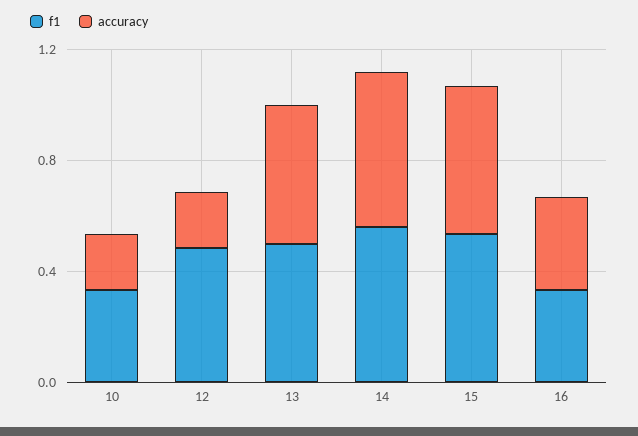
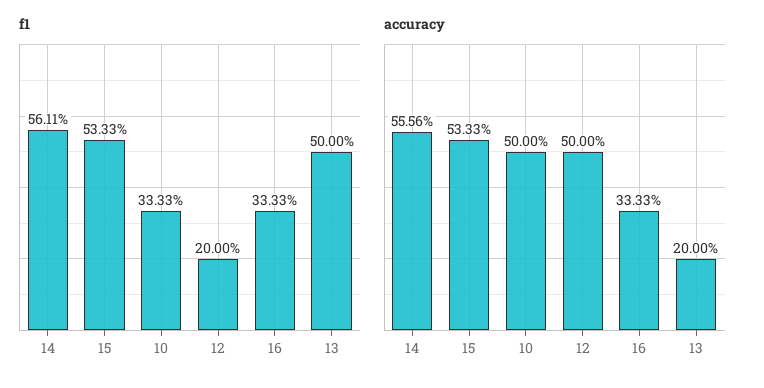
accuracy, 10: 0.2 -> 0.5
f1, 12: 0.5 -> 0.2
accuracy, 12: 0.2 -> 0.5
accuracy, 13: 0.5 -> 0.2

